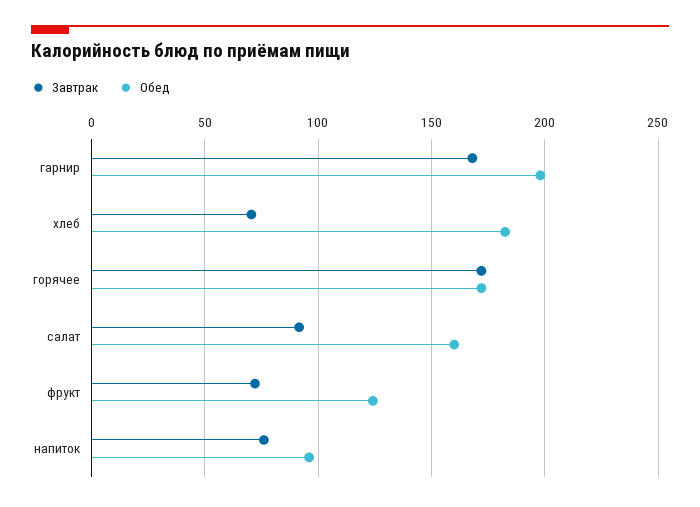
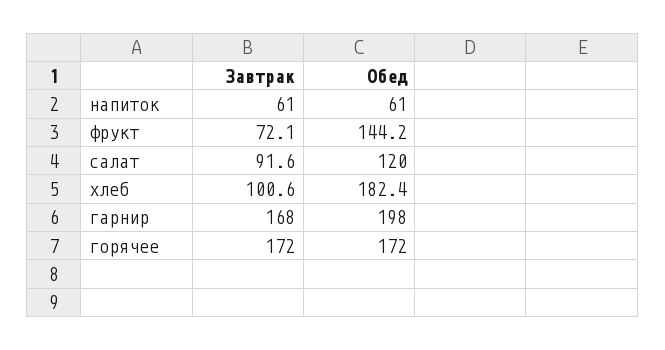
Завтрак, хлеб: 70 -> 100.6
Обед, салат: 160 -> 120
Обед, фрукт: 125 -> 144.2
Завтрак, напиток: 75 -> 61
Обед, напиток: 95 -> 61

